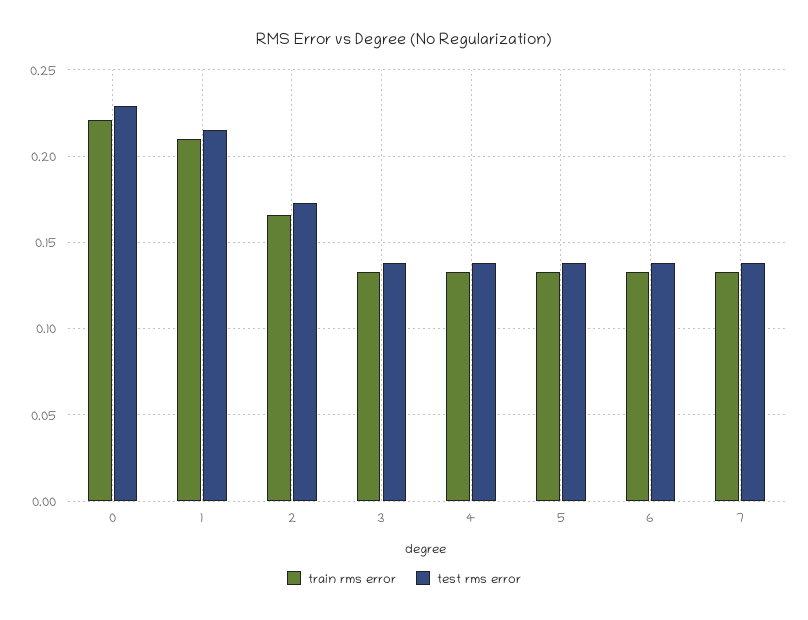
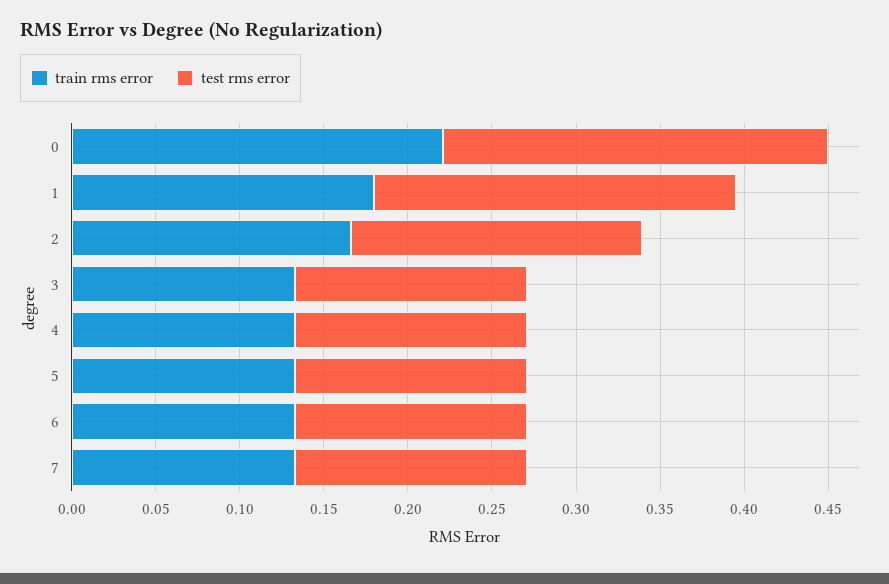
train rms error, 1: 0.21 -> 0.18

